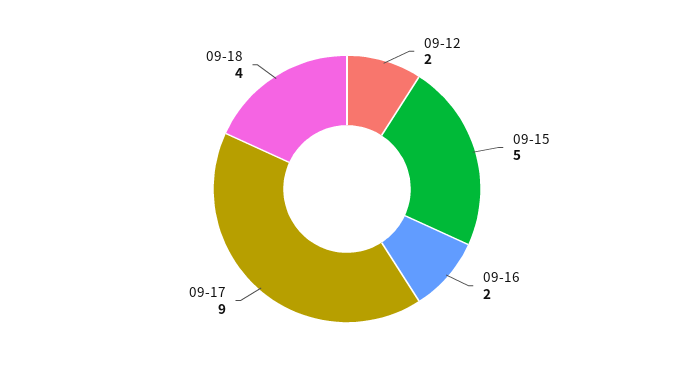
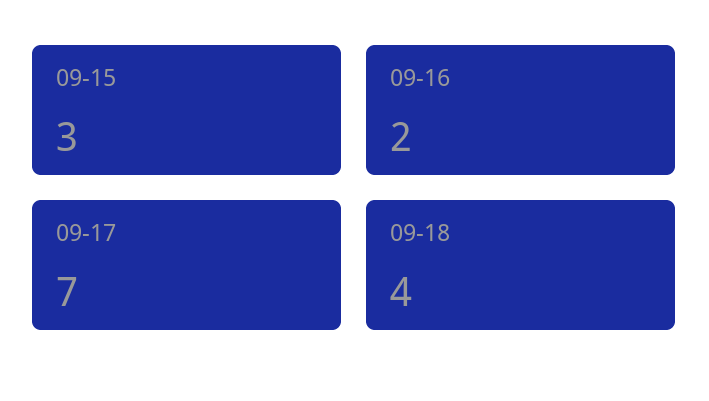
09-12: 2 -> none
09-15: 5 -> 3
09-17: 9 -> 7

